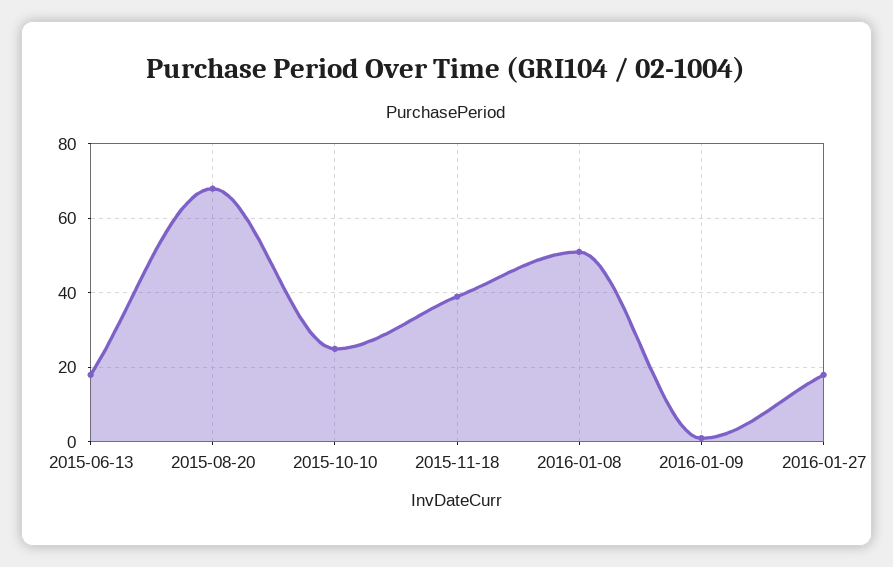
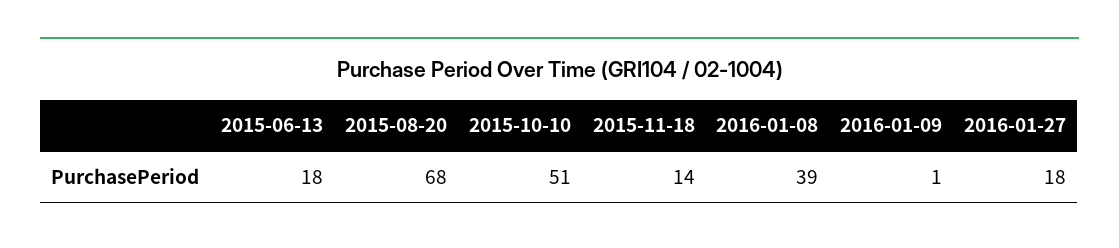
2015-10-10: 25 -> 51
2015-11-18: 40 -> 14
2016-01-08: 50 -> 39

